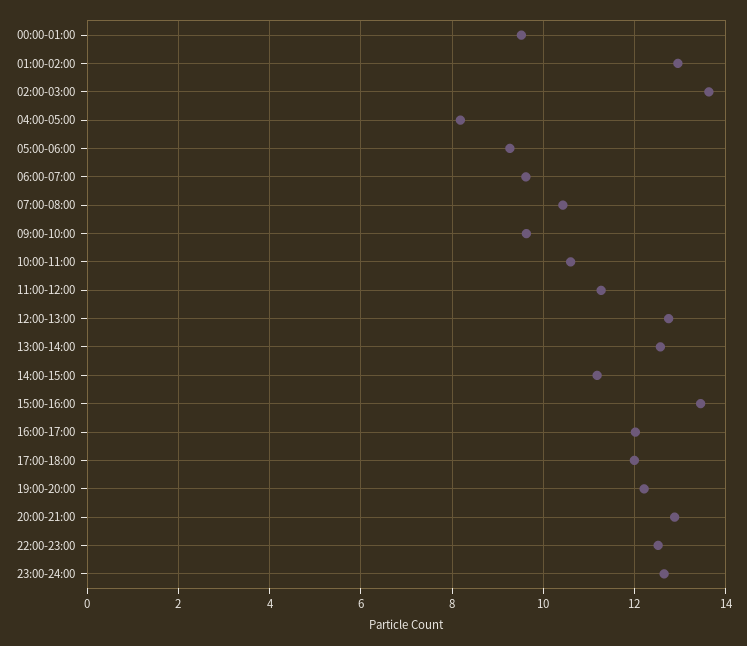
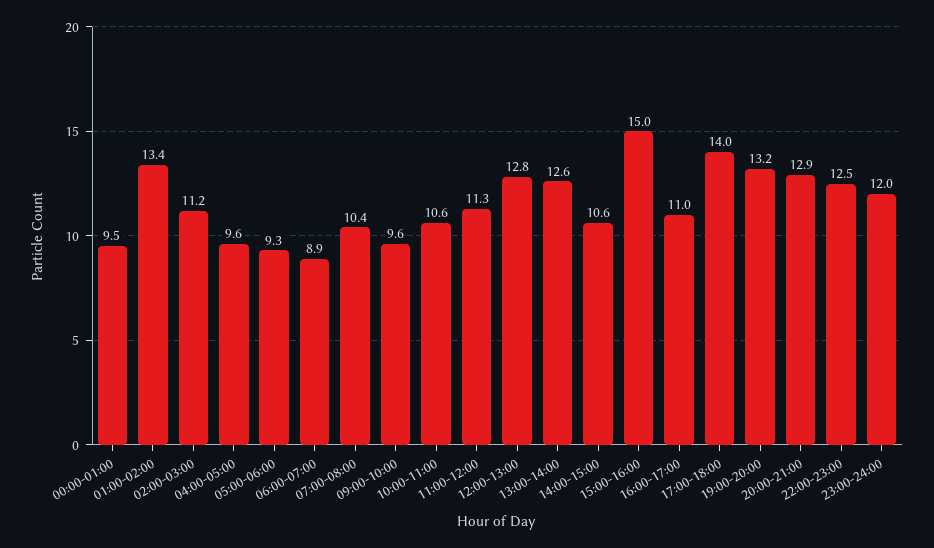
01:00-02:00: 13 -> 13.4
02:00-03:00: 13.6 -> 11.2
04:00-05:00: 8.2 -> 9.6
06:00-07:00: 9.6 -> 8.9
14:00-15:00: 11.2 -> 10.6
15:00-16:00: 13.4 -> 15
16:00-17:00: 12 -> 11
17:00-18:00: 12 -> 14
19:00-20:00: 12.2 -> 13.2
23:00-24:00: 12.6 -> 12

